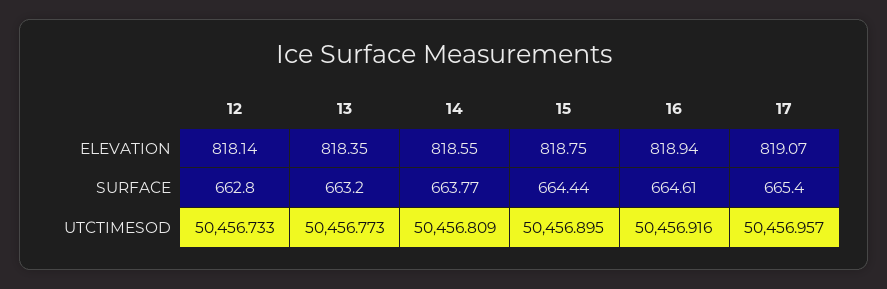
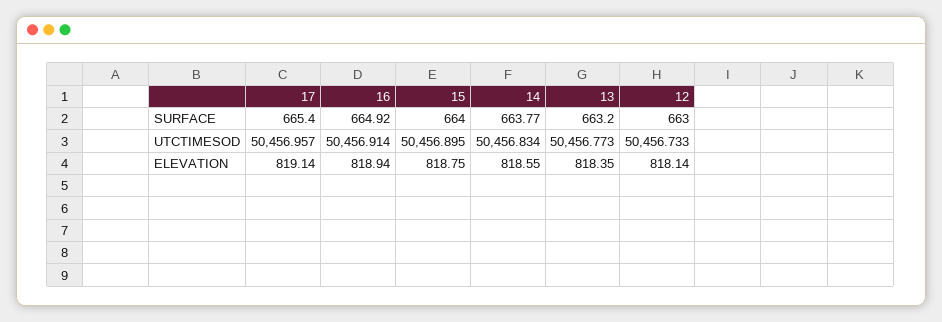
17, ELEVATION: 819.07 -> 819.14
12, SURFACE: 662.8 -> 663
15, SURFACE: 664.44 -> 664
16, SURFACE: 664.61 -> 664.92
14, UTCTIMESOD: 50456.809 -> 50456.834
16, UTCTIMESOD: 50456.916 -> 50456.914

